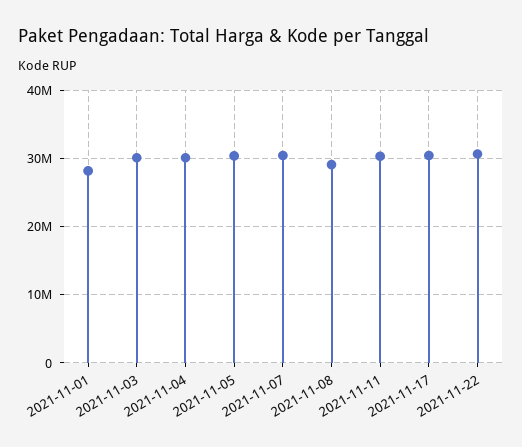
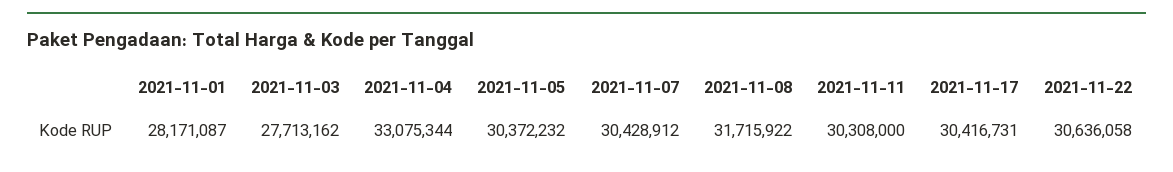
2021-11-03: 30000000 -> 27713162
2021-11-04: 30000000 -> 33075344
2021-11-08: 29000000 -> 31715922

